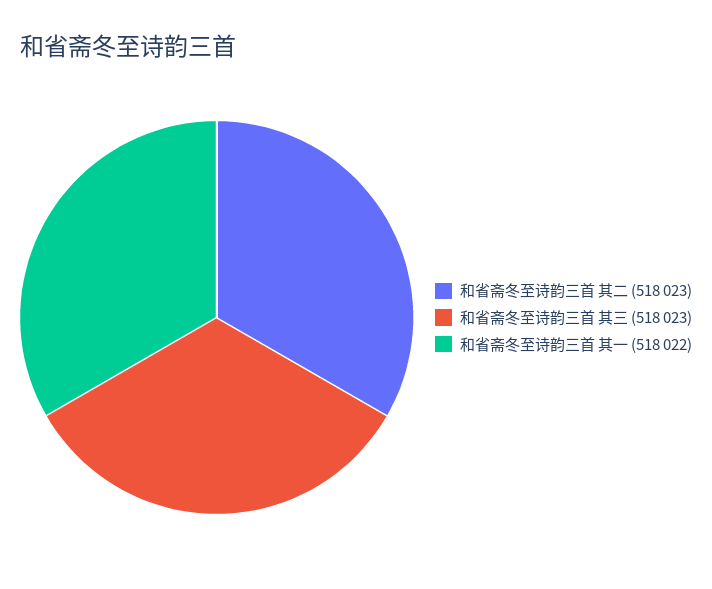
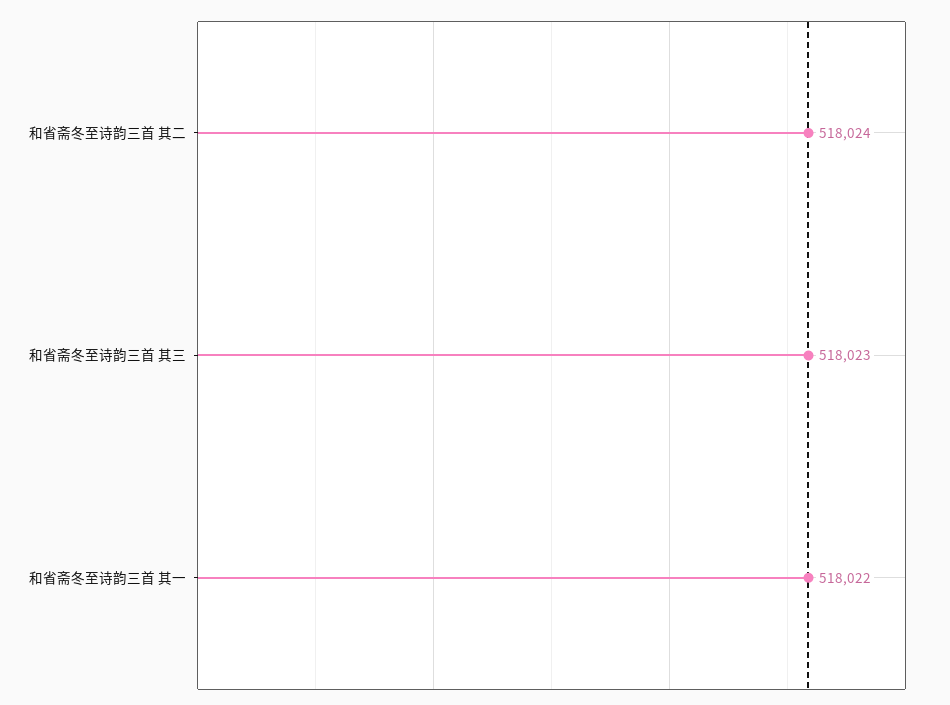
和省斋冬至诗韵三首 其二: 518023 -> 518024

